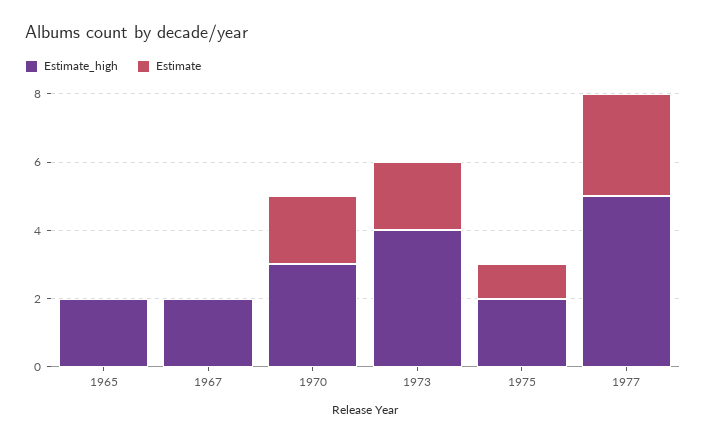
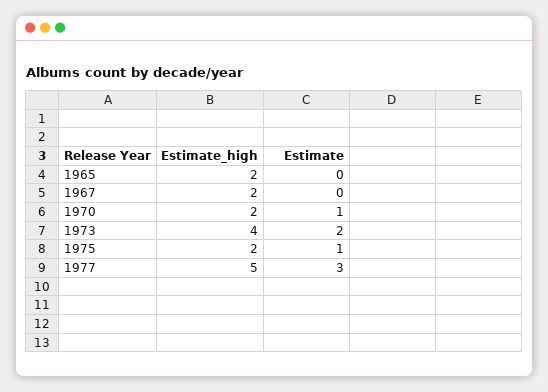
Estimate_high, 1970: 3 -> 2
Estimate, 1970: 2 -> 1

